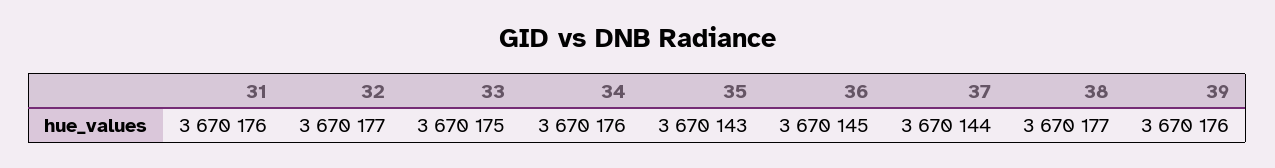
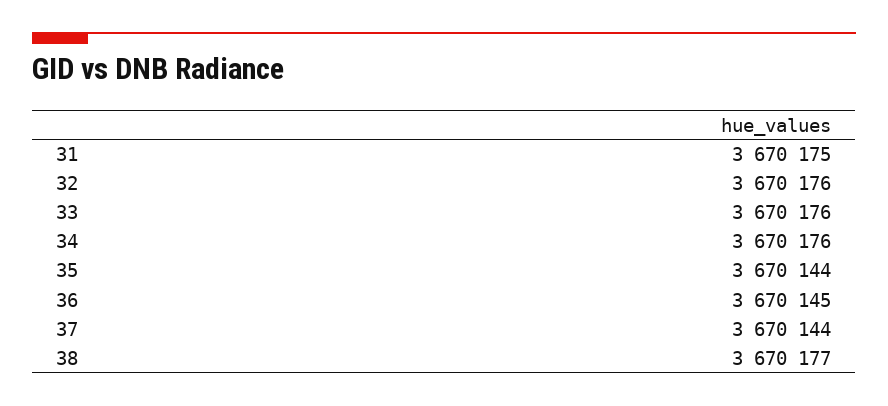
31: 3670176 -> 3670175
32: 3670177 -> 3670176
33: 3670175 -> 3670176
35: 3670143 -> 3670144
39: 3670176 -> none

